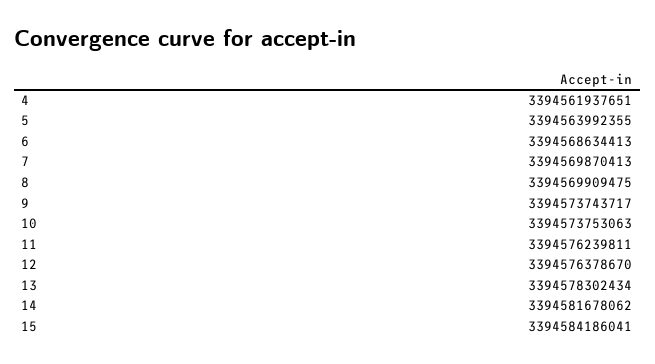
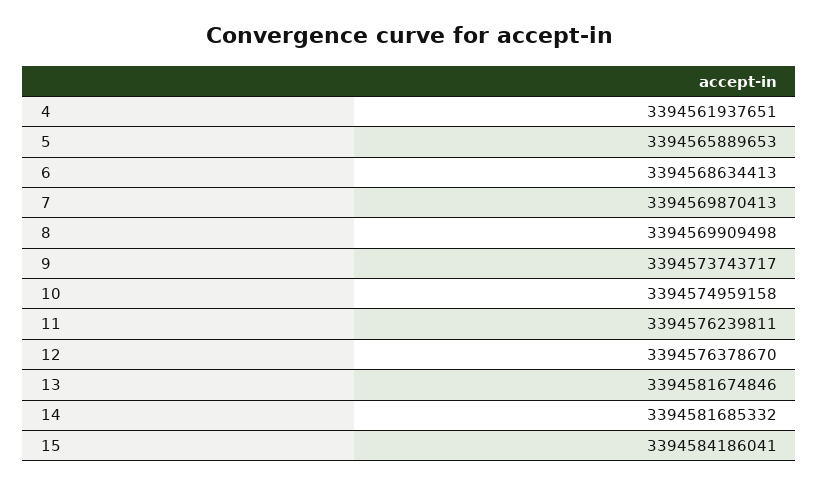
5: 3394563992355 -> 3394565889653
8: 3394569909475 -> 3394569909498
10: 3394573753063 -> 3394574959158
13: 3394578302434 -> 3394581674846
14: 3394581678062 -> 3394581685332

